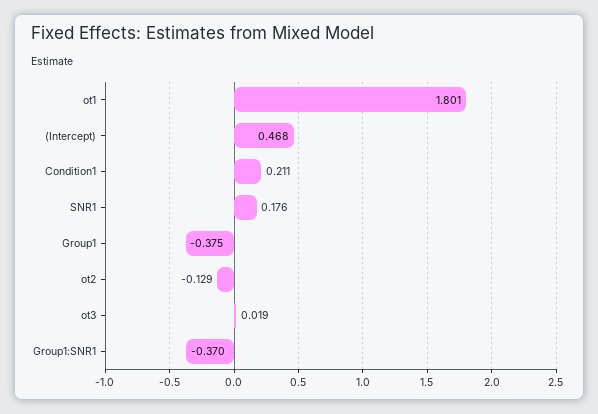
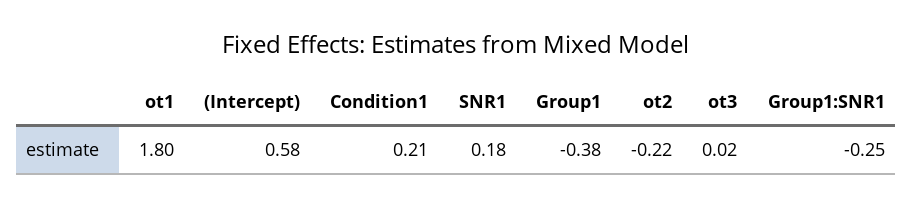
(Intercept): 0.468 -> 0.58
ot2: -0.129 -> -0.22
Group1:SNR1: -0.37 -> -0.25

